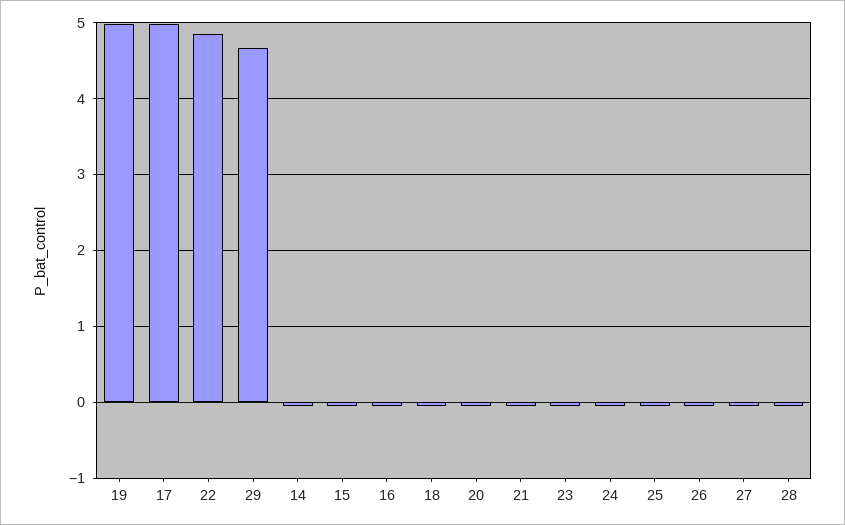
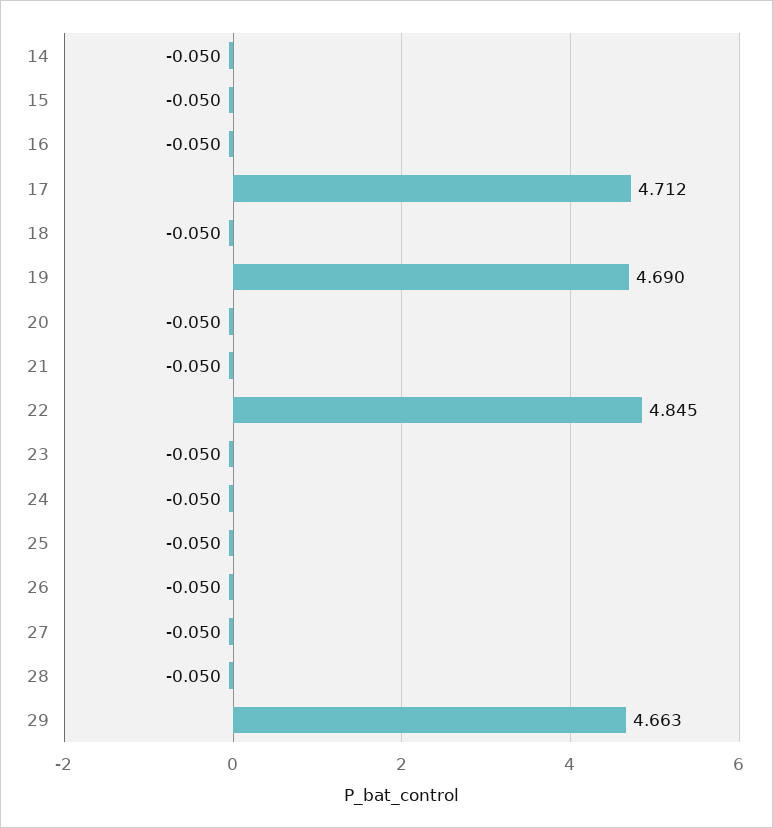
19: 5 -> 4.69
17: 5 -> 4.712

